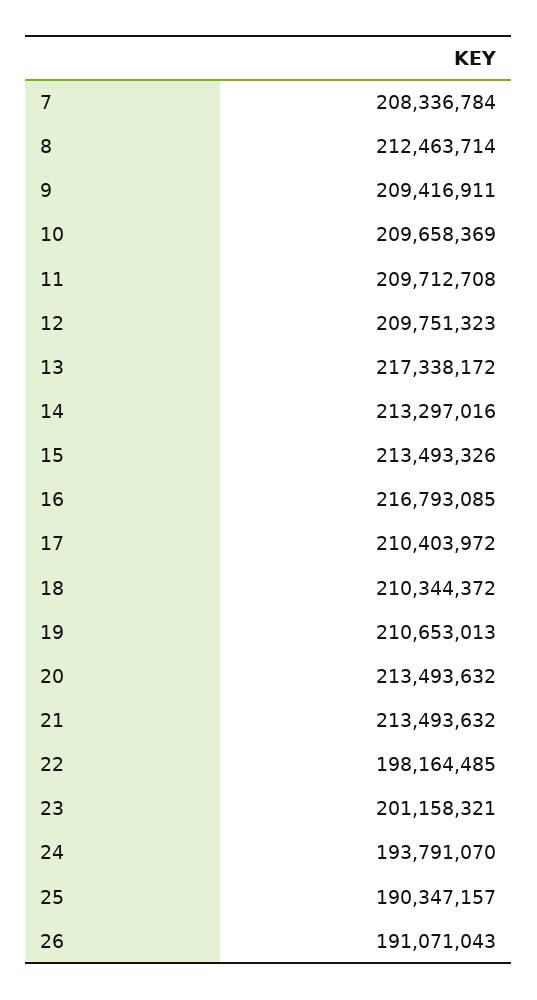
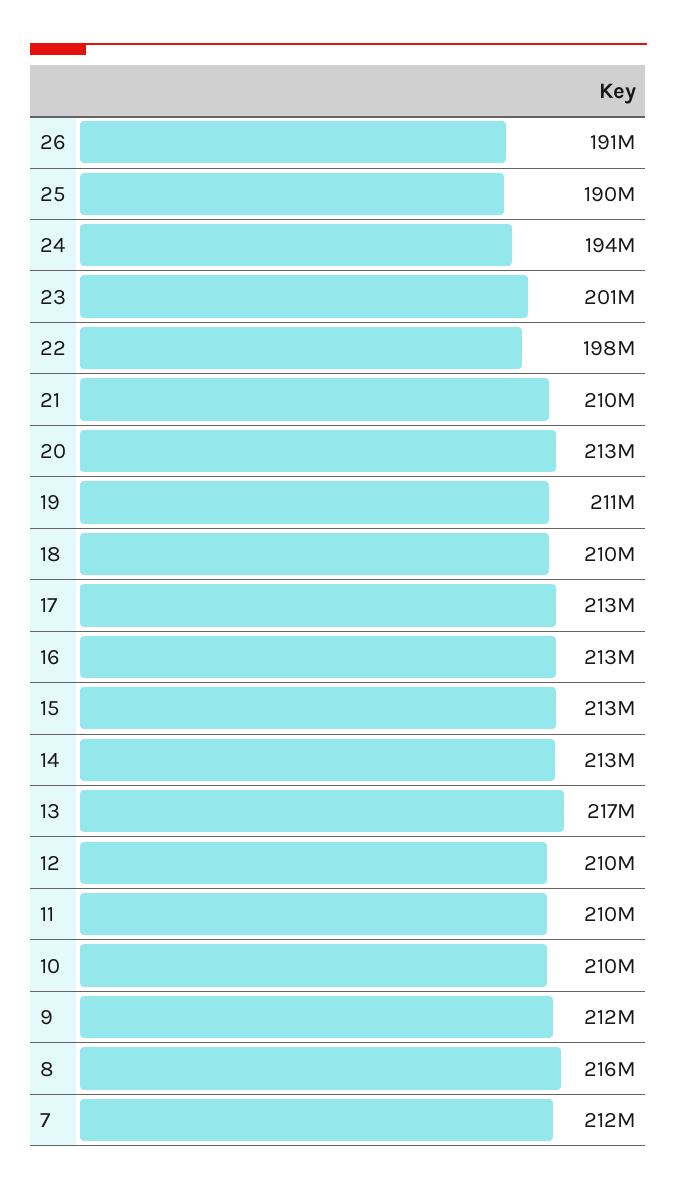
7: 208336784 -> 212000000
8: 212463714 -> 216000000
9: 209416911 -> 212000000
16: 216793085 -> 213000000
17: 210403972 -> 213000000
21: 213493632 -> 210000000

